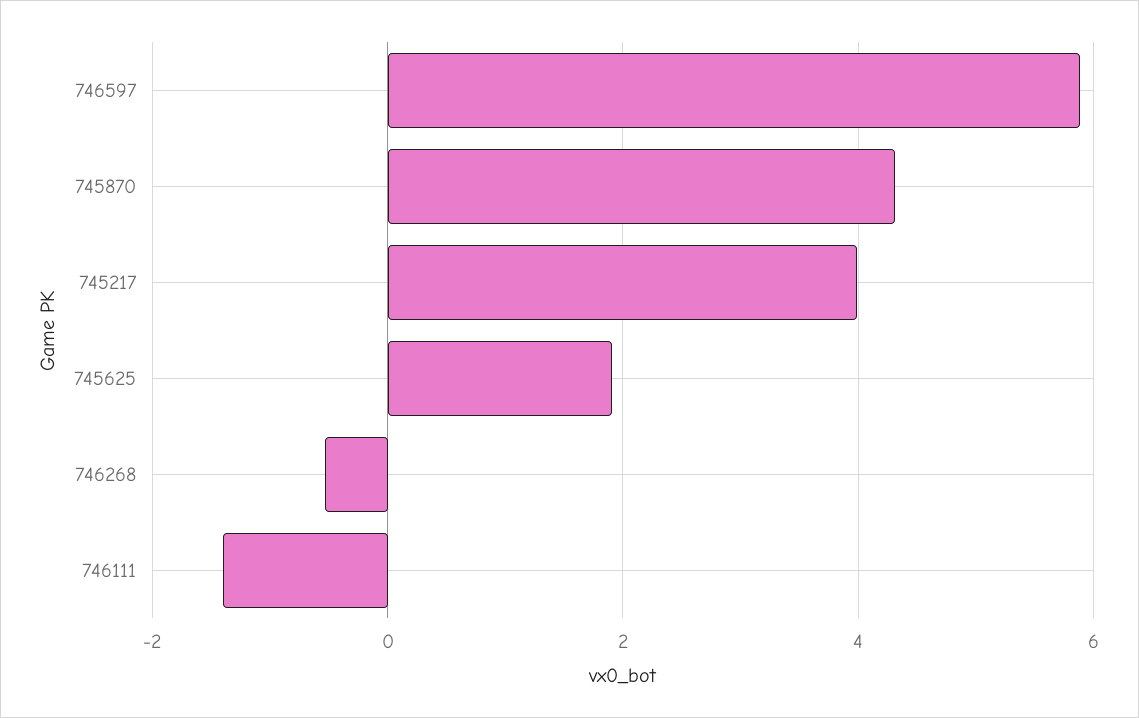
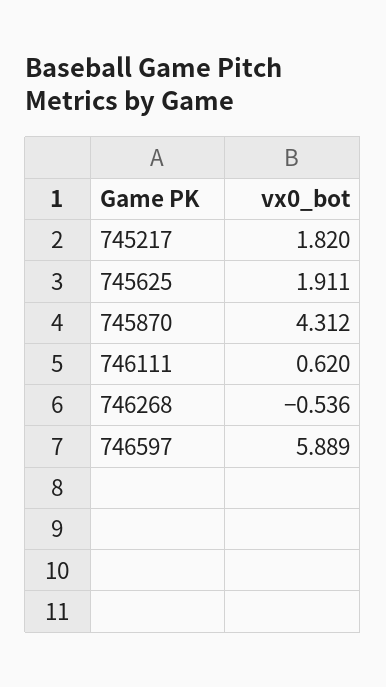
745217: 4 -> 1.82
746111: -1.4 -> 0.62

